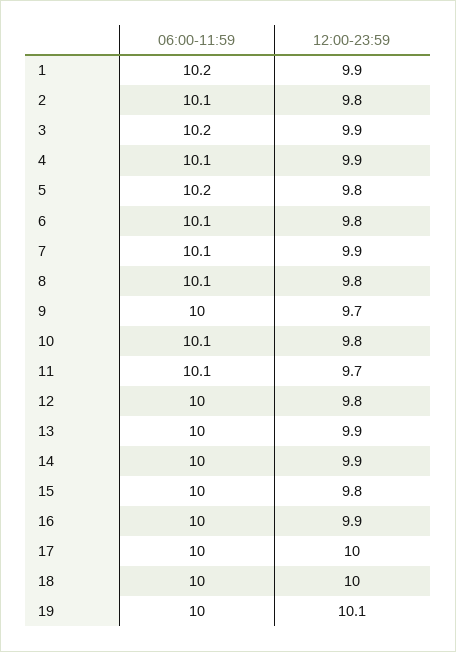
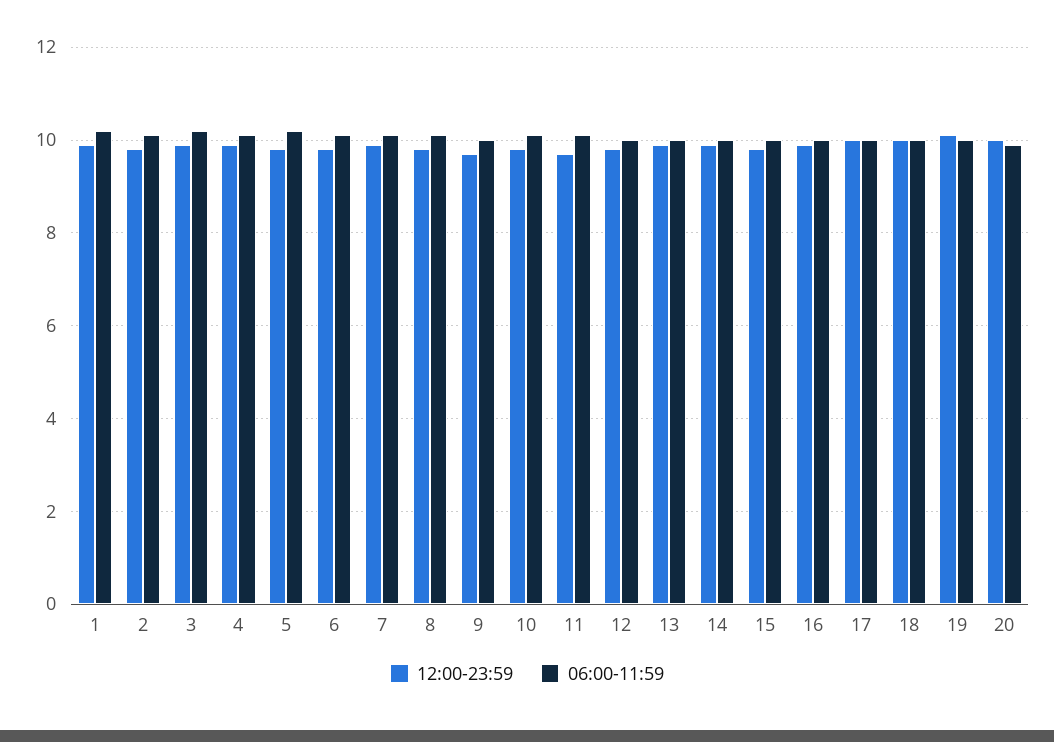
12:00-23:59, 20: none -> 10
06:00-11:59, 20: none -> 10

